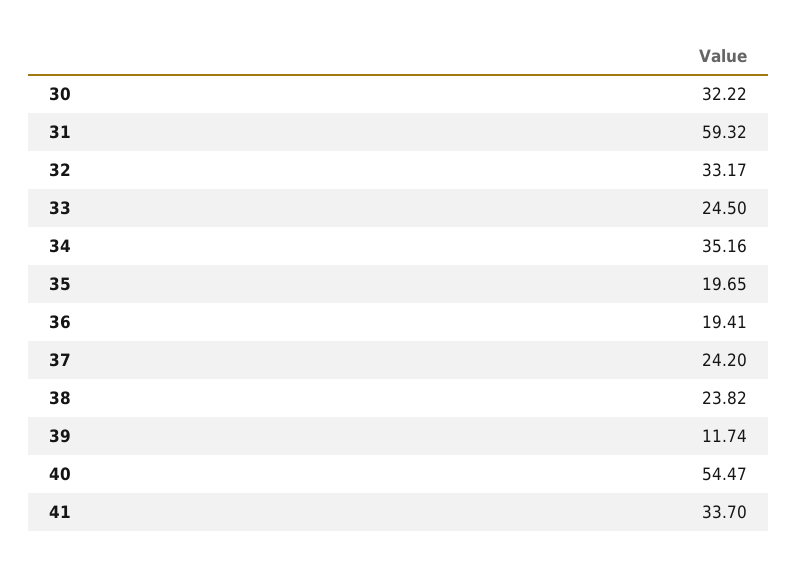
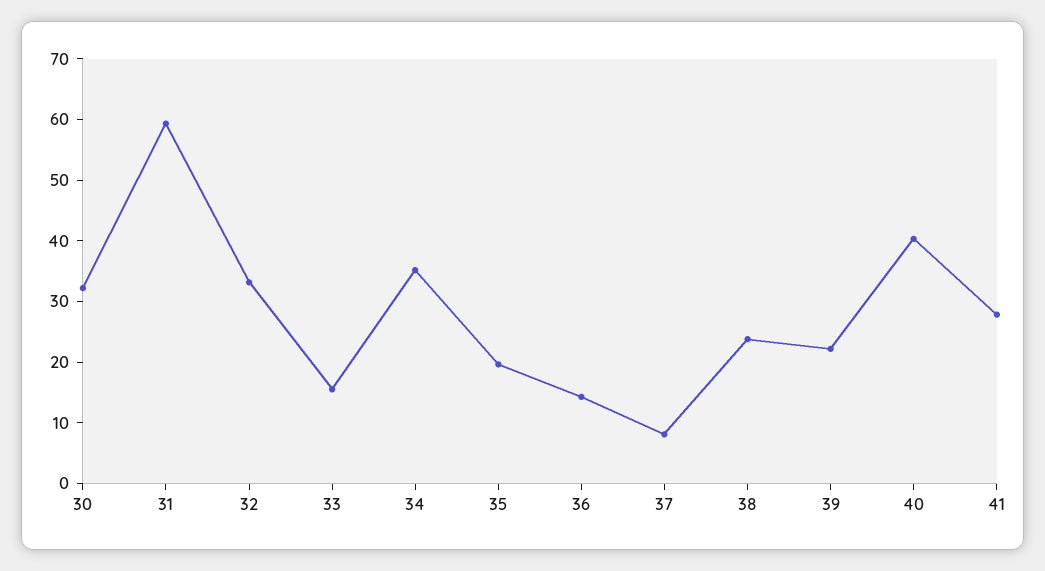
33: 24.5 -> 16
36: 19.41 -> 14
37: 24.2 -> 8
39: 11.74 -> 22
40: 54.47 -> 40
41: 33.7 -> 28

